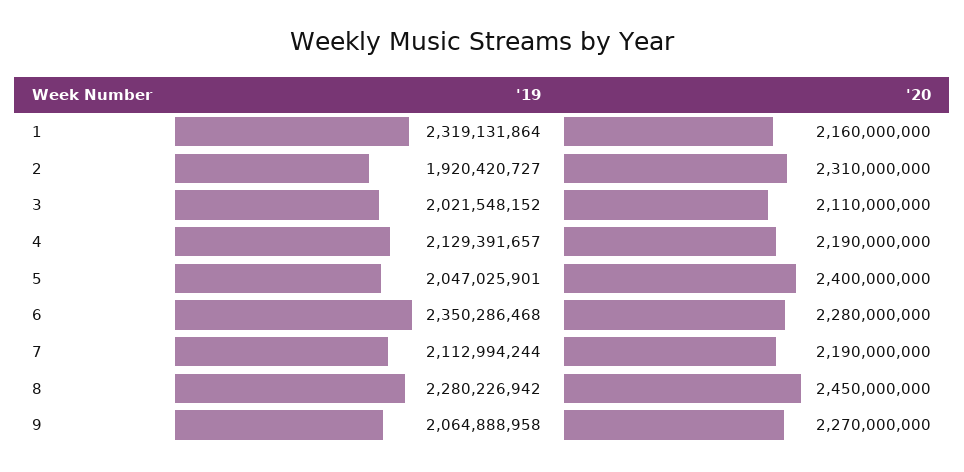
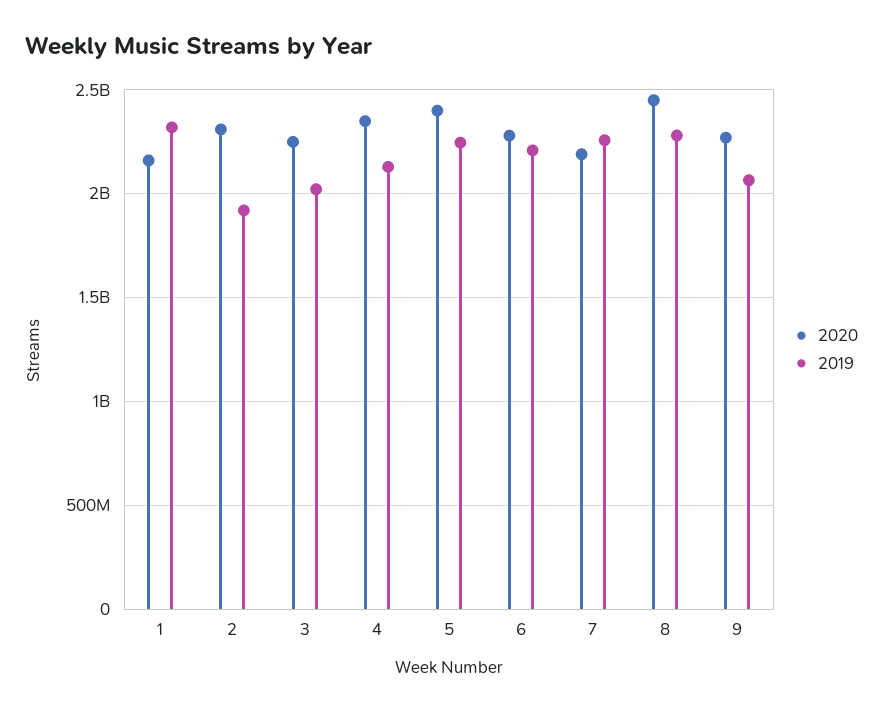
'20, 3: 2110000000 -> 2250000000
'20, 4: 2190000000 -> 2350000000
'19, 5: 2047025901 -> 2250000000
'19, 6: 2350286468 -> 2200000000
'19, 7: 2112994244 -> 2250000000

